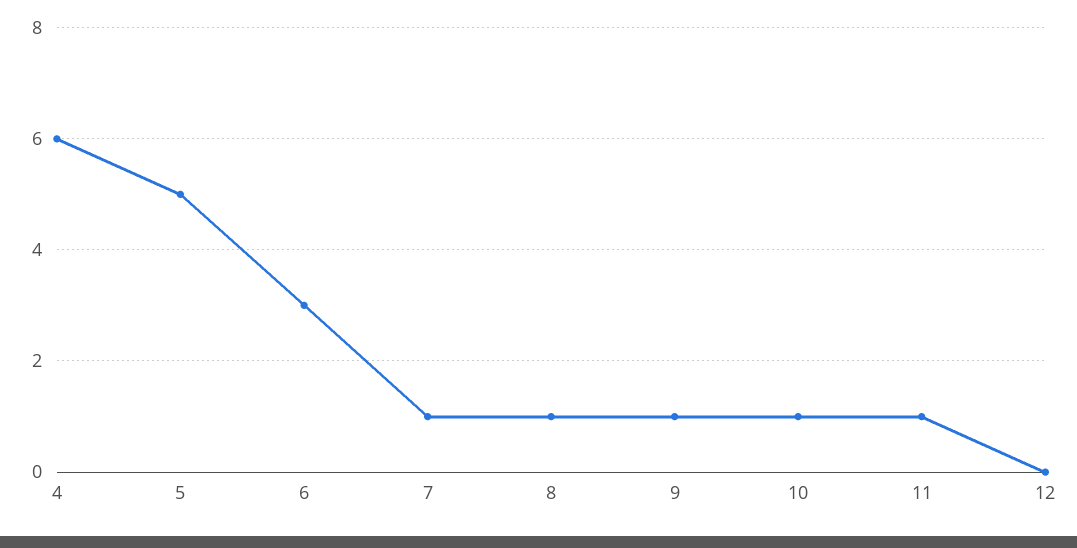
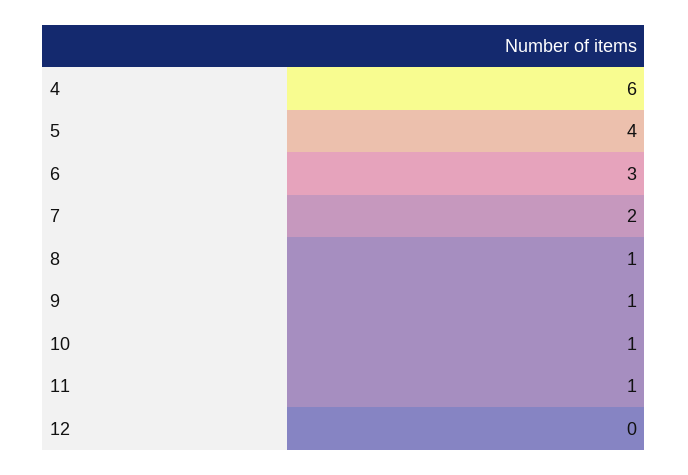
5: 5 -> 4
7: 1 -> 2

